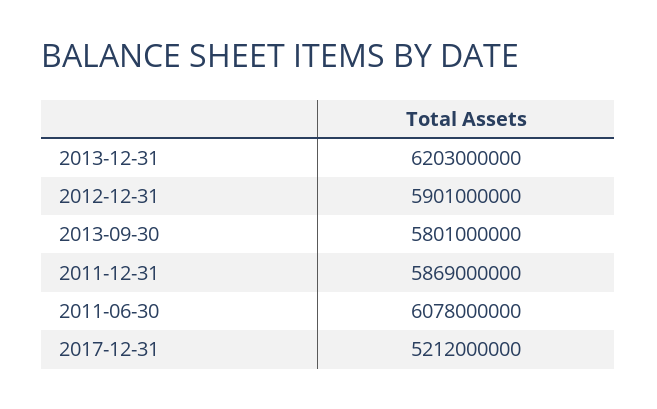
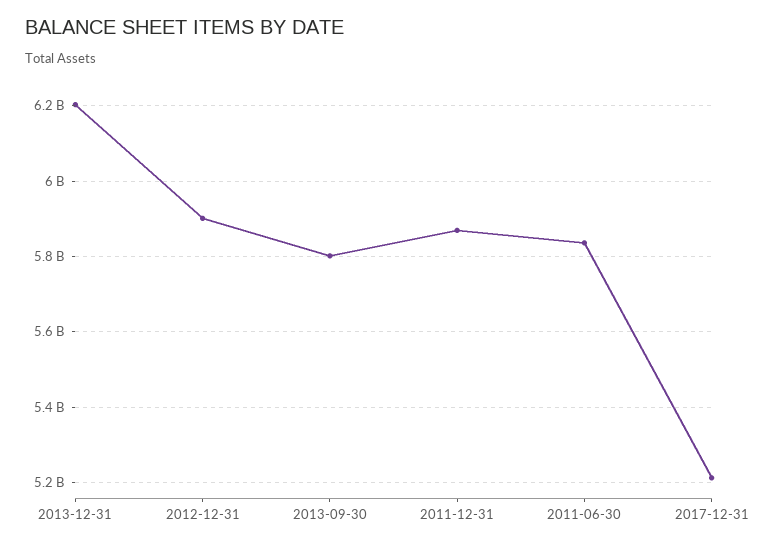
2011-06-30: 6078000000 -> 5840000000

